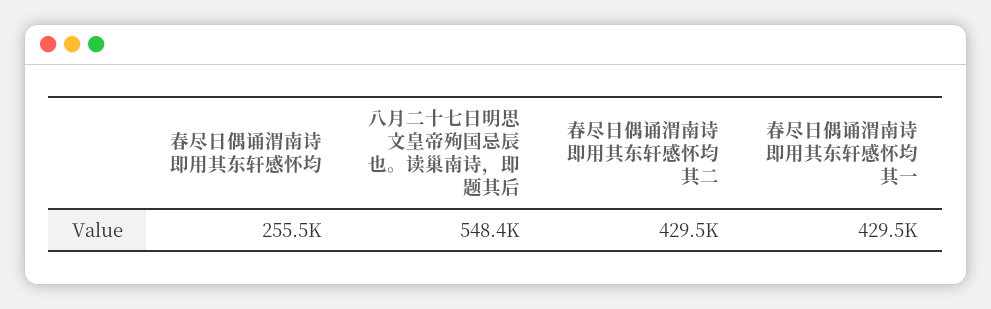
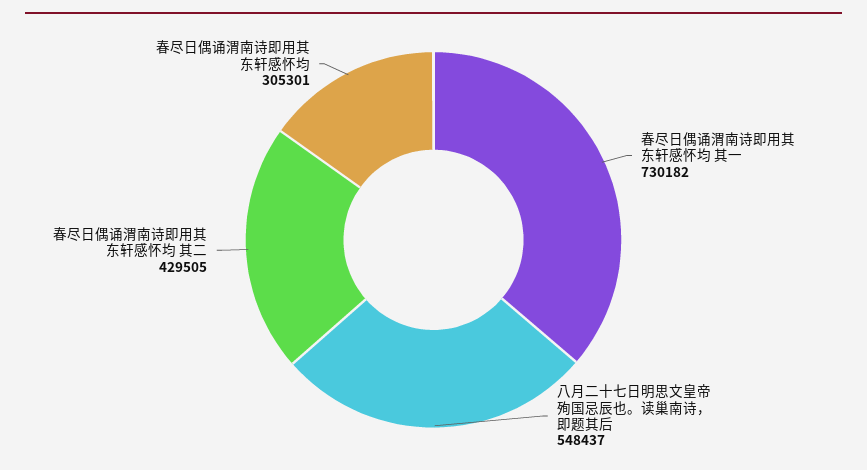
春尽日偶诵渭南诗即用其东轩感怀均: 255500 -> 305301
春尽日偶诵渭南诗即用其东轩感怀均 其一: 429500 -> 730182

